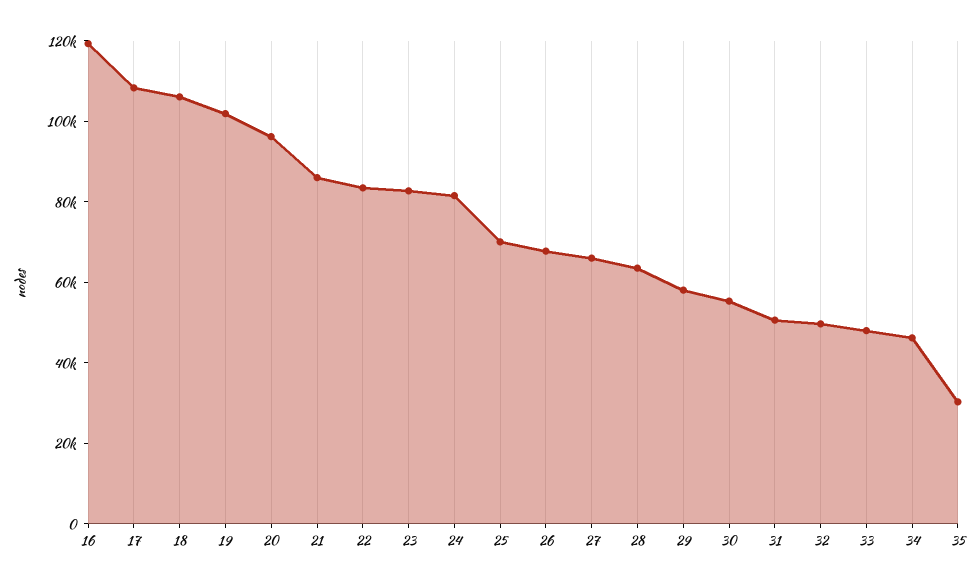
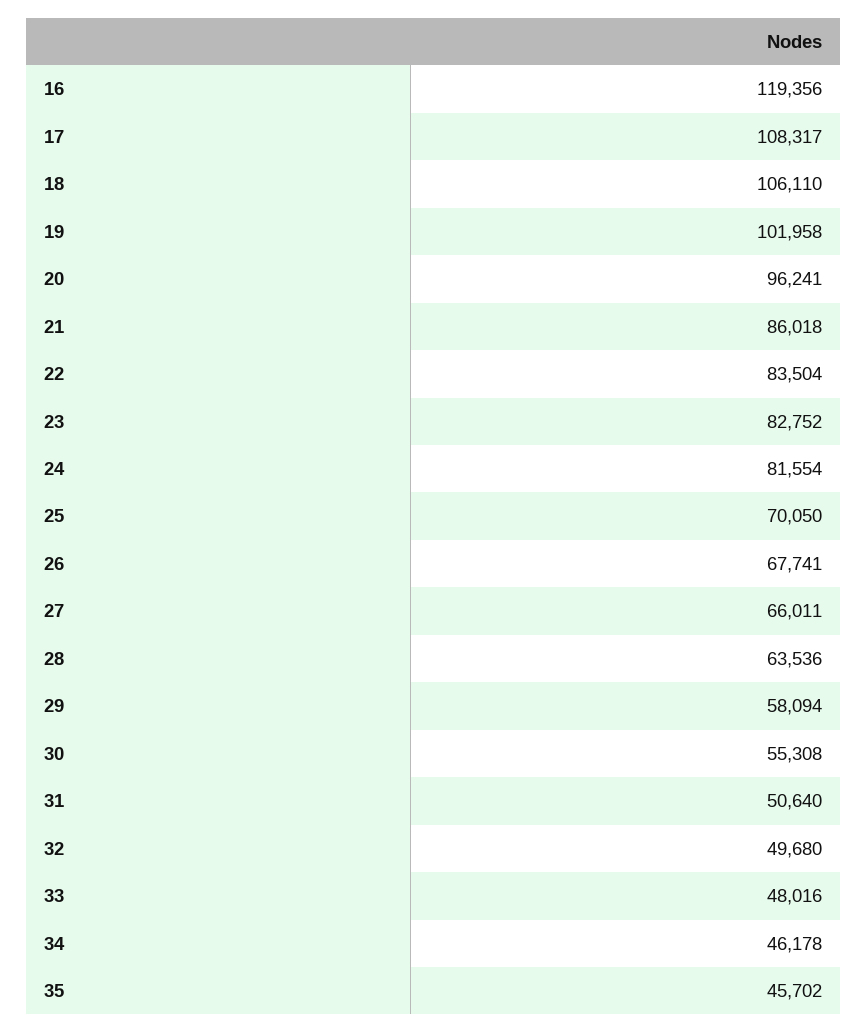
35: 30000 -> 45702

